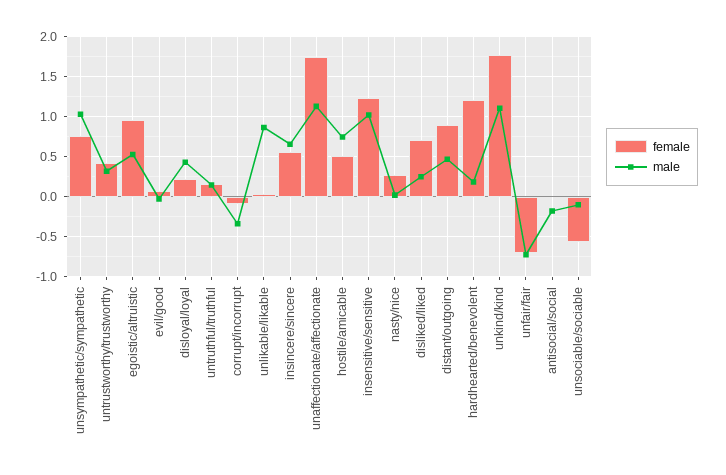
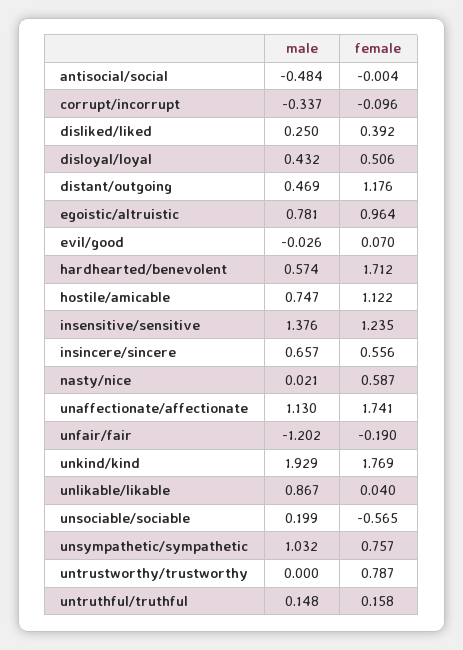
female, untrustworthy/trustworthy: 0.4 -> 0.787
male, untrustworthy/trustworthy: 0.3 -> 0
male, egoistic/altruistic: 0.5 -> 0.781
female, disloyal/loyal: 0.2 -> 0.506
female, hostile/amicable: 0.5 -> 1.122
male, insensitive/sensitive: 1 -> 1.376
female, nasty/nice: 0.3 -> 0.587
female, disliked/liked: 0.7 -> 0.392
female, distant/outgoing: 0.9 -> 1.176
female, hardhearted/benevolent: 1.2 -> 1.712
male, hardhearted/benevolent: 0.2 -> 0.574
male, unkind/kind: 1.1 -> 1.929
female, unfair/fair: -0.7 -> -0.19
male, unfair/fair: -0.7 -> -1.202
male, antisocial/social: -0.2 -> -0.484
male, unsociable/sociable: -0.1 -> 0.199

